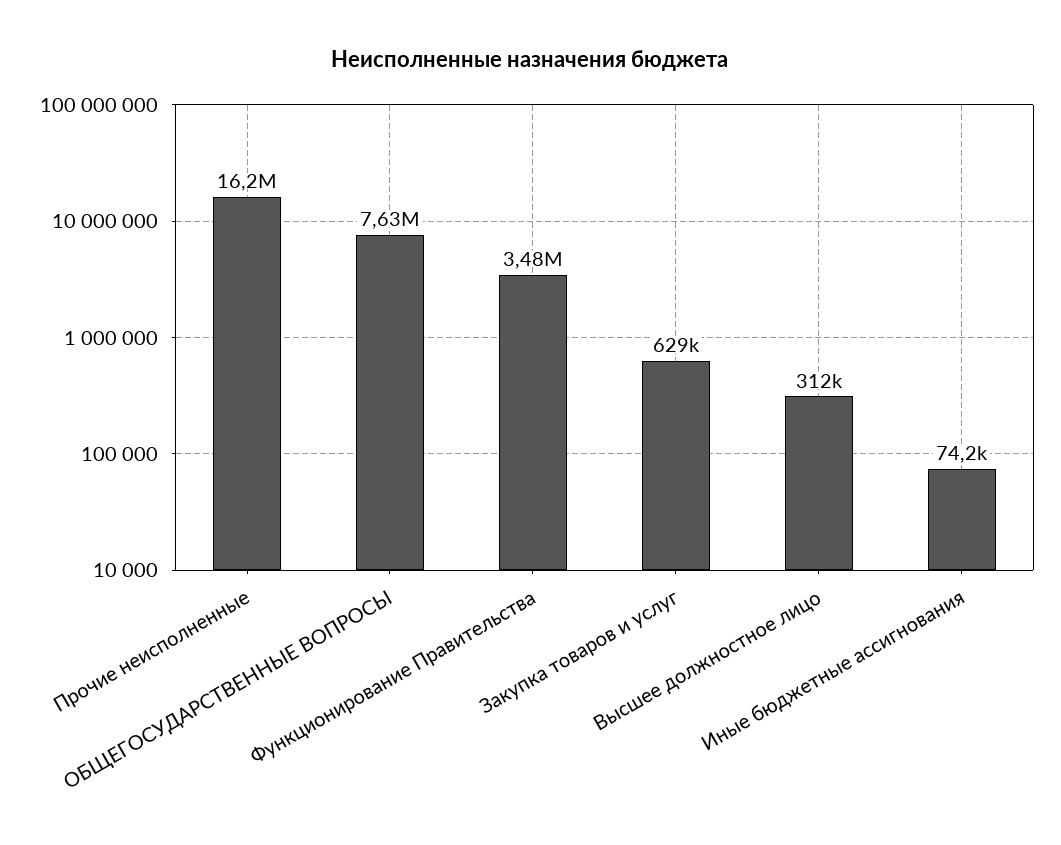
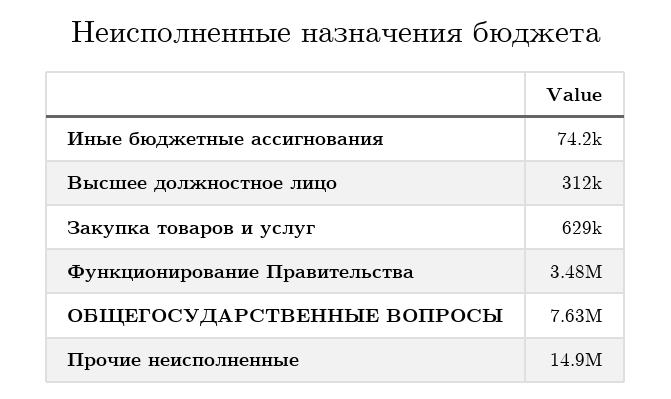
Прочие неисполненные: 16200000 -> 14900000

